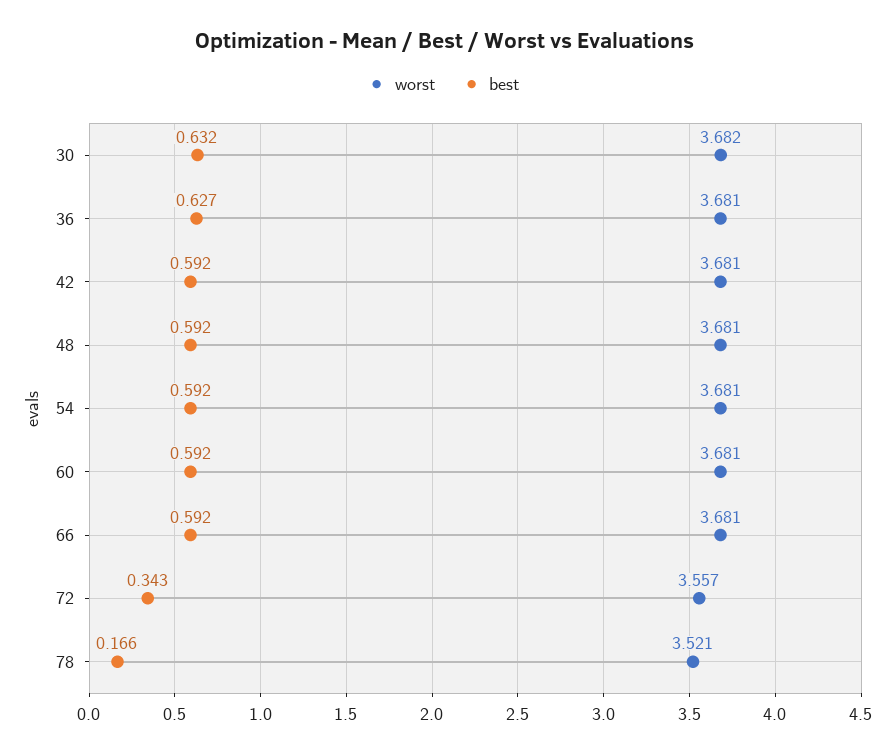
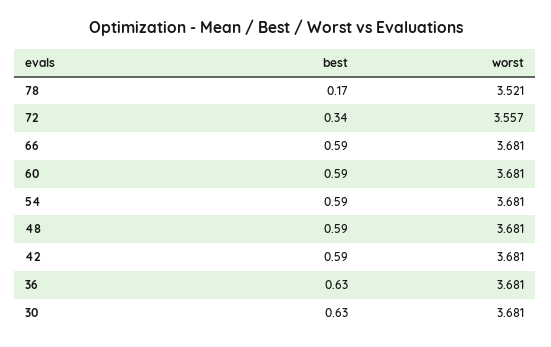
worst, 30: 3.682 -> 3.681

